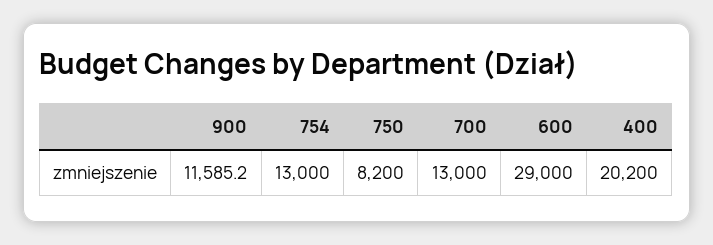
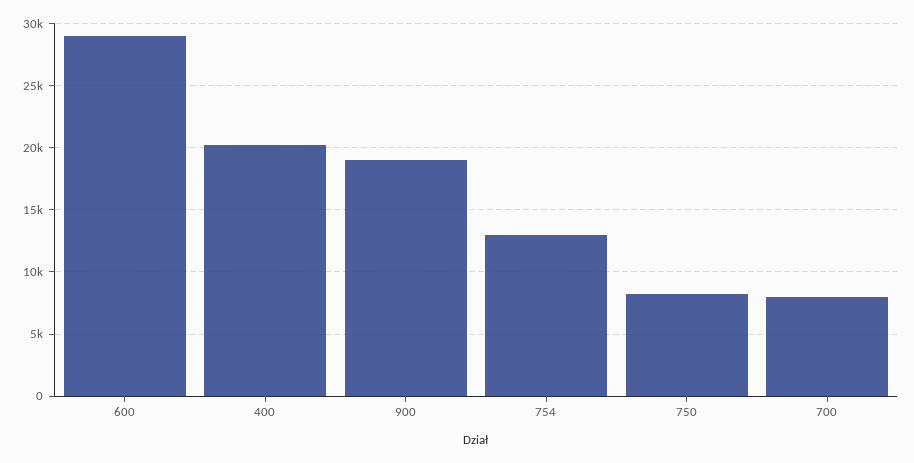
900: 11585.2 -> 19000
700: 13000 -> 8000

